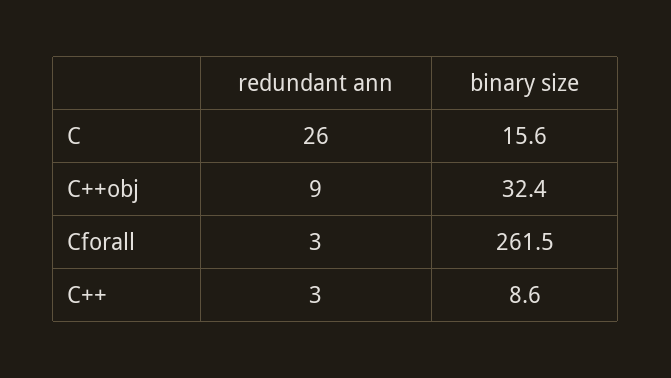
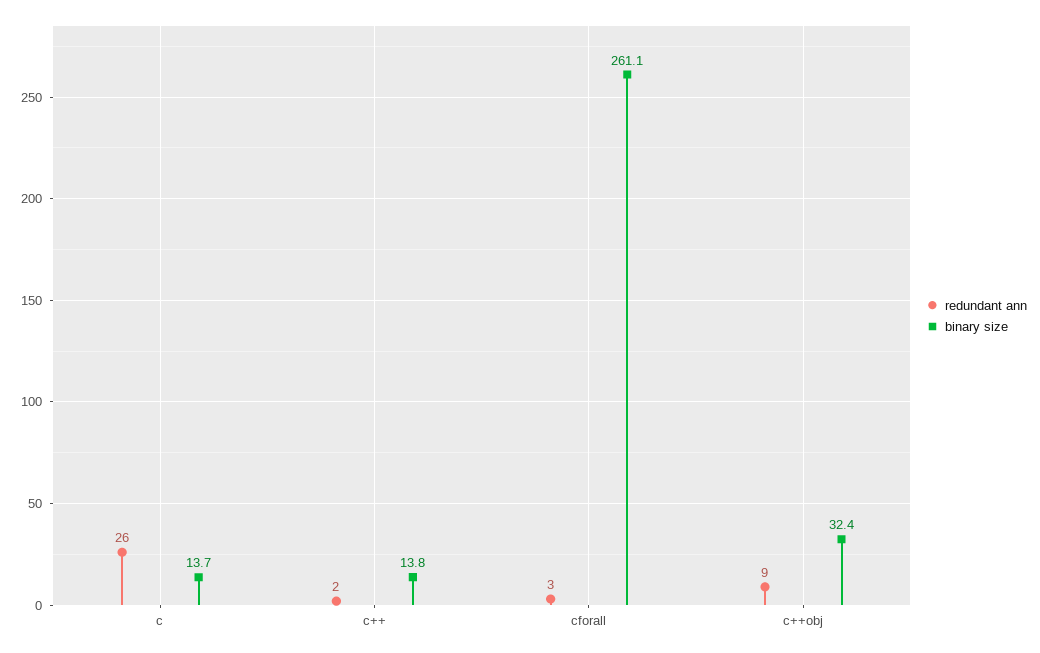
binary size, C: 15.6 -> 13.7
binary size, Cforall: 261.5 -> 261.1
redundant ann, C++: 3 -> 2
binary size, C++: 8.6 -> 13.8

